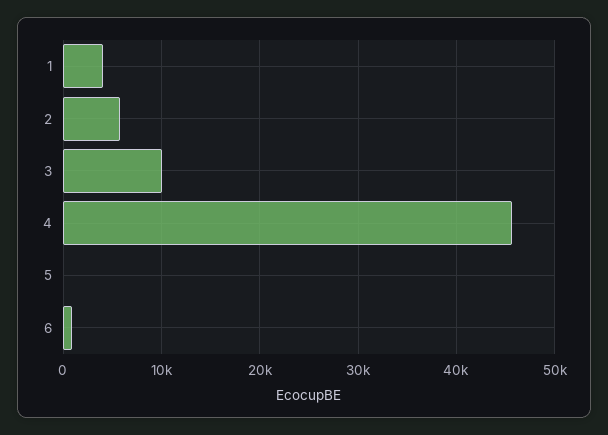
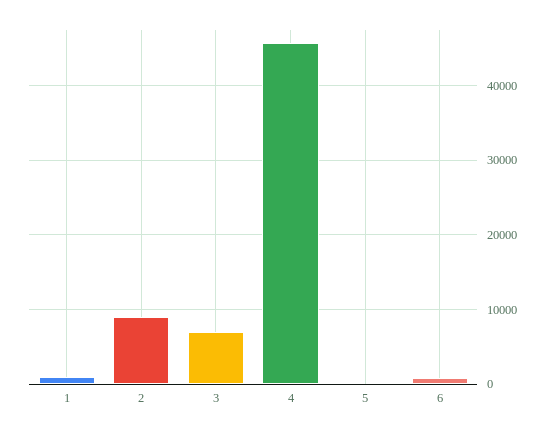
1: 4000 -> 1000
2: 6000 -> 9000
3: 10000 -> 7000

